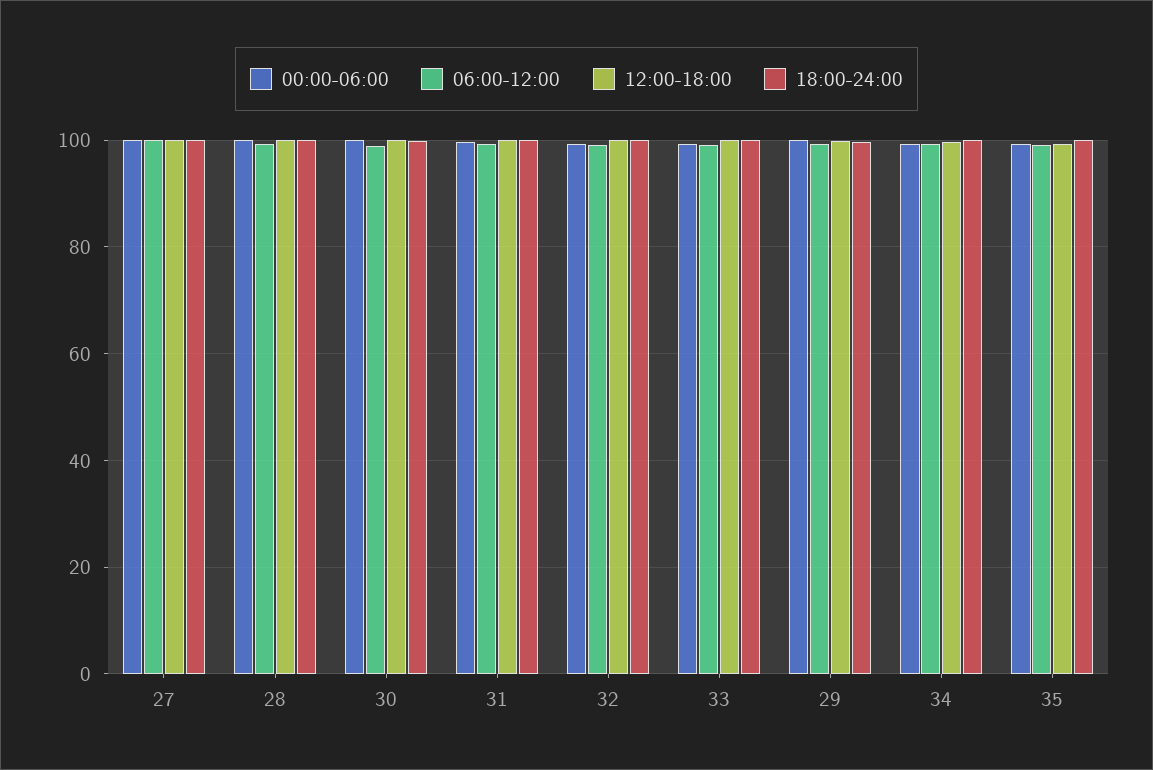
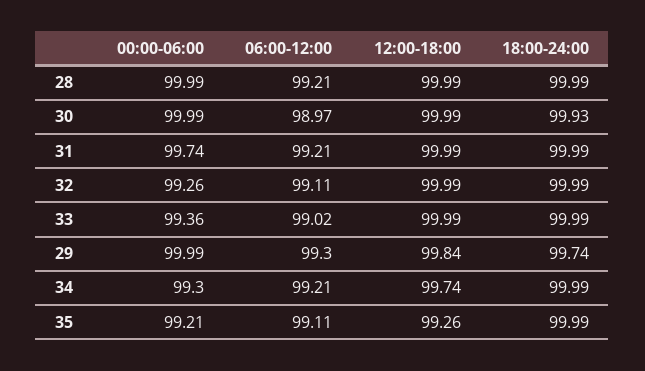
00:00-06:00, 27: 100 -> none
06:00-12:00, 27: 100 -> none
12:00-18:00, 27: 100 -> none
18:00-24:00, 27: 100 -> none

